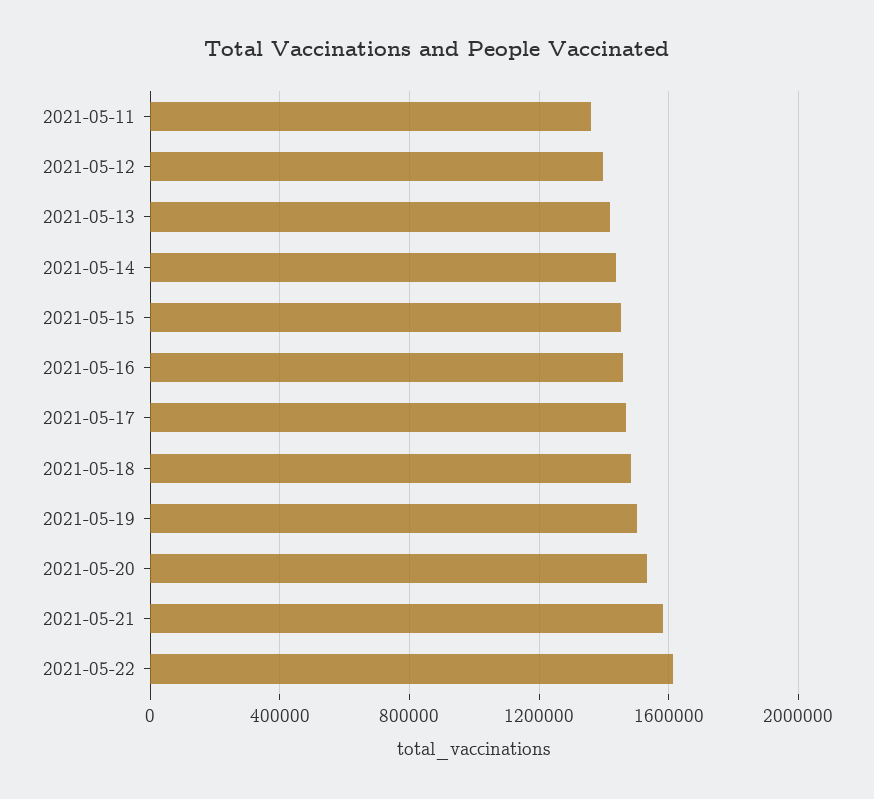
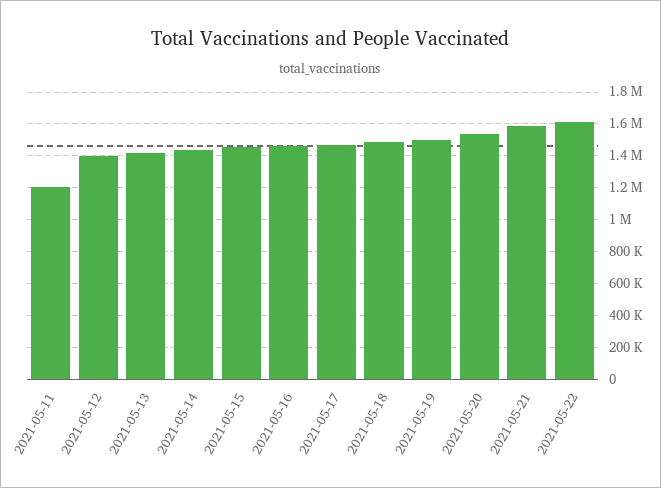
2021-05-11: 1350000 -> 1200000

